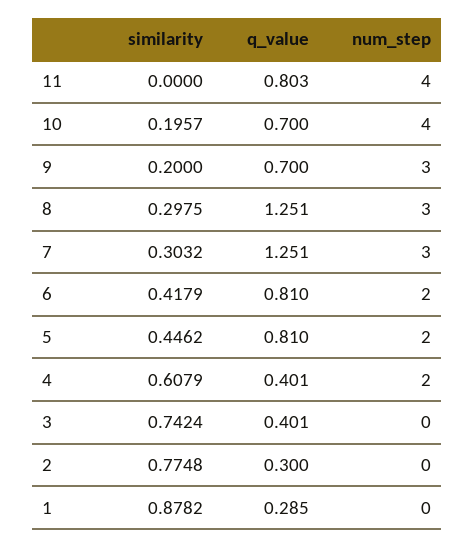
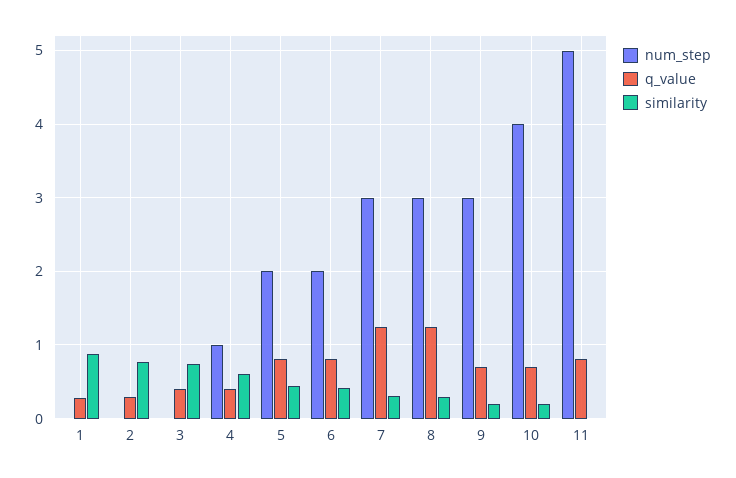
num_step, 11: 4 -> 5
num_step, 4: 2 -> 1

